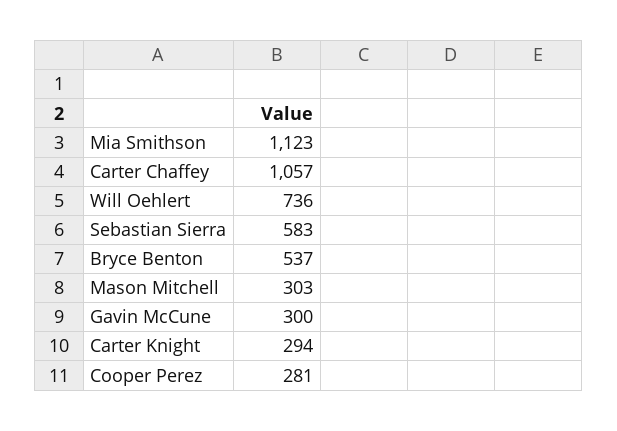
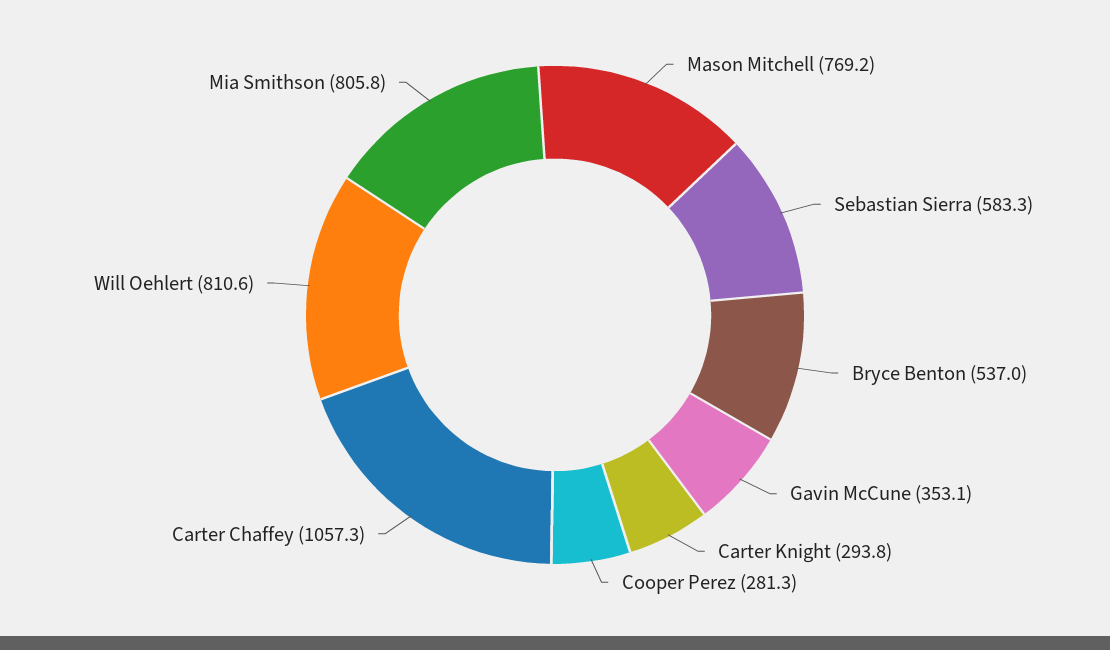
Mia Smithson: 1123 -> 805.8
Will Oehlert: 736 -> 810.6
Mason Mitchell: 303 -> 769.2
Gavin McCune: 300 -> 353.1

